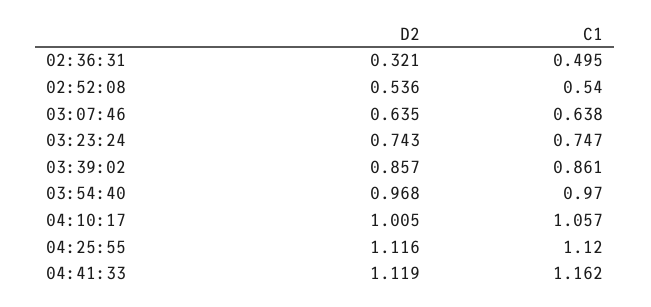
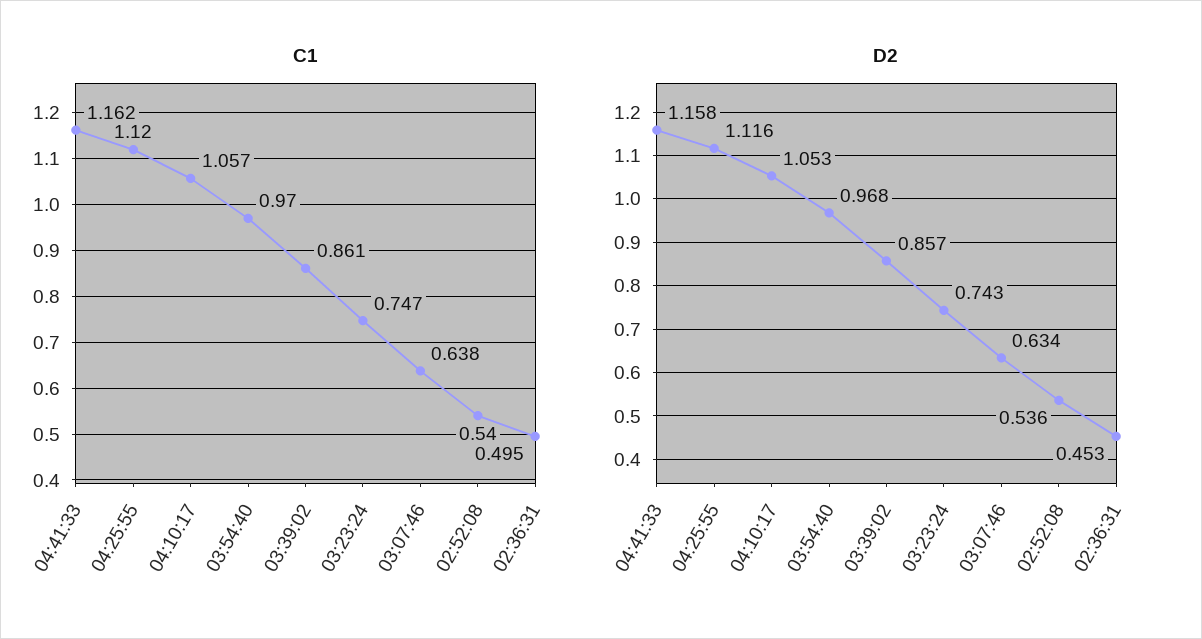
D2, 02:36:31: 0.321 -> 0.453
D2, 03:07:46: 0.635 -> 0.634
D2, 04:10:17: 1.005 -> 1.053
D2, 04:41:33: 1.119 -> 1.158

